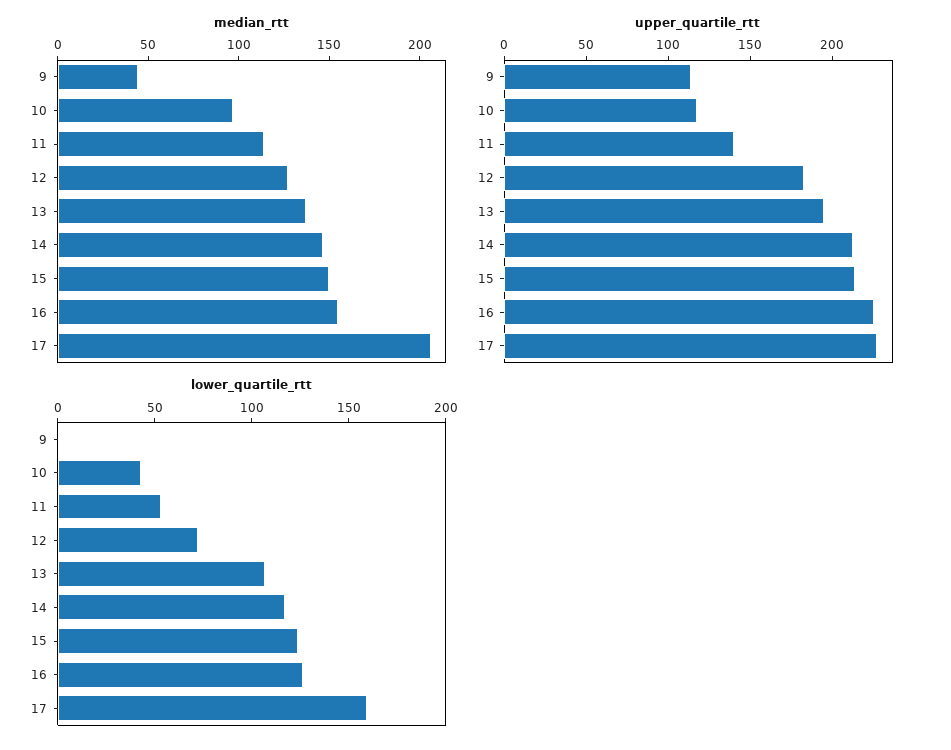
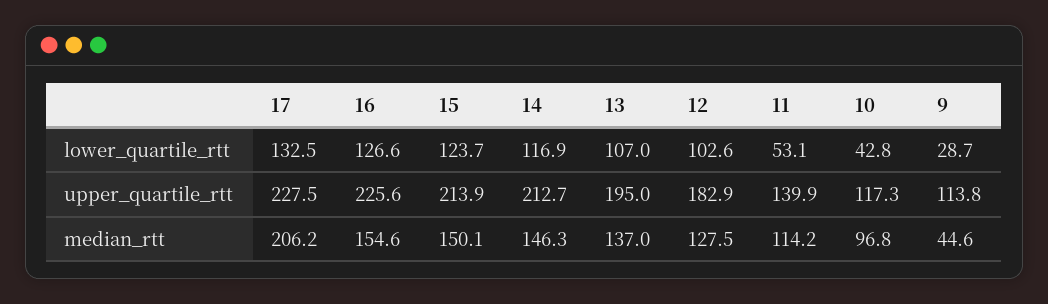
lower_quartile_rtt, 9: 0 -> 28.7
lower_quartile_rtt, 12: 70 -> 102.6
lower_quartile_rtt, 17: 160 -> 132.5

